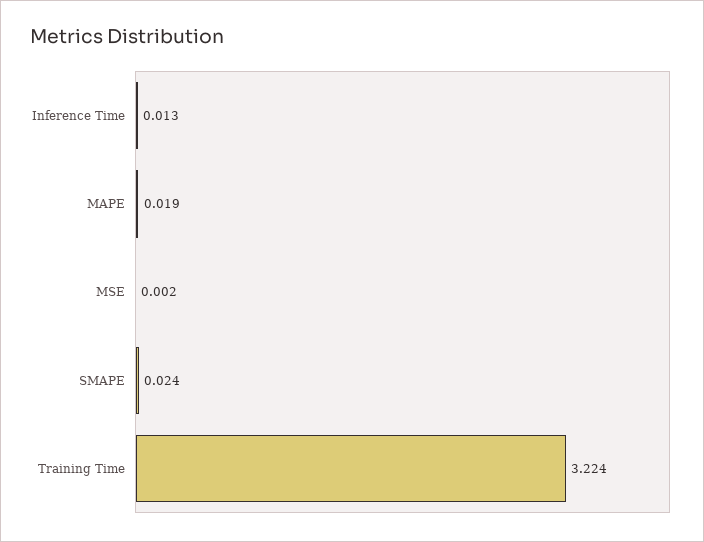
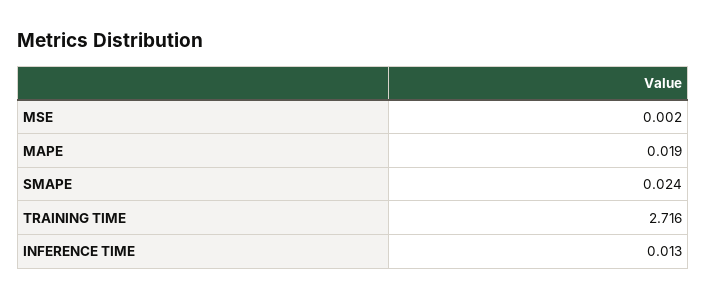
Training Time: 3.224 -> 2.716

